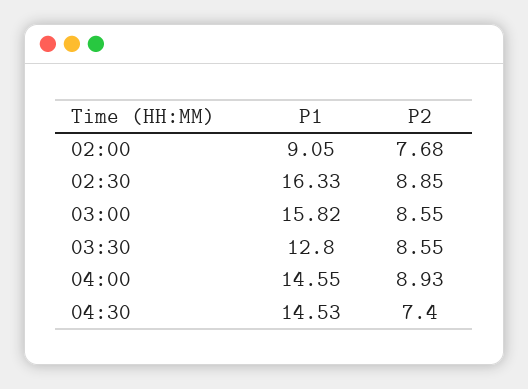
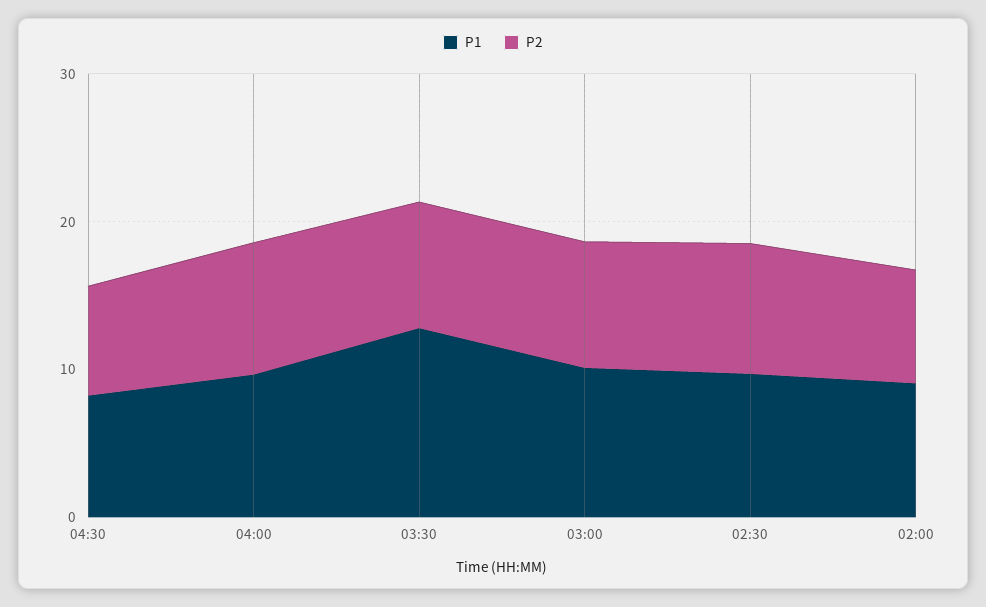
P1, 02:30: 16.33 -> 10
P1, 03:00: 15.82 -> 10
P1, 04:00: 14.55 -> 10
P1, 04:30: 14.53 -> 8

